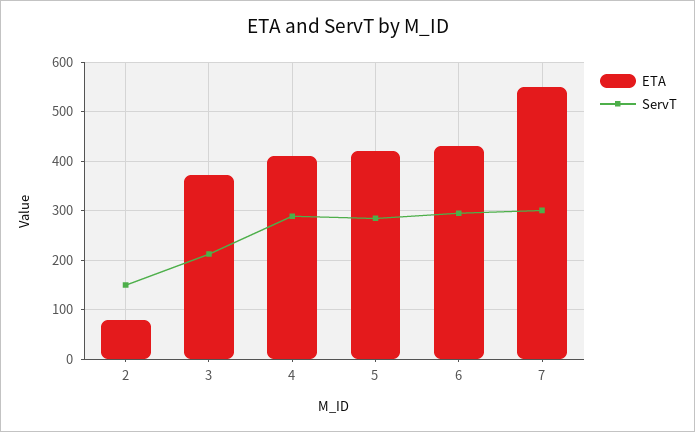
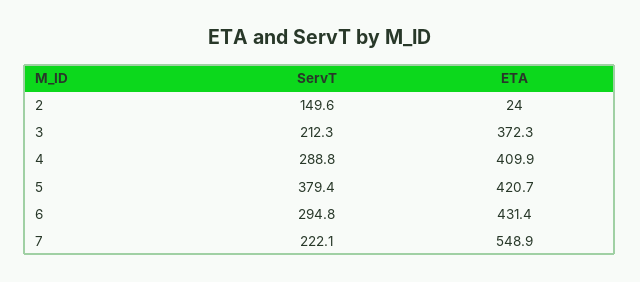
ETA, 2: 80 -> 24
ServT, 5: 280 -> 379.4
ServT, 7: 300 -> 222.1

